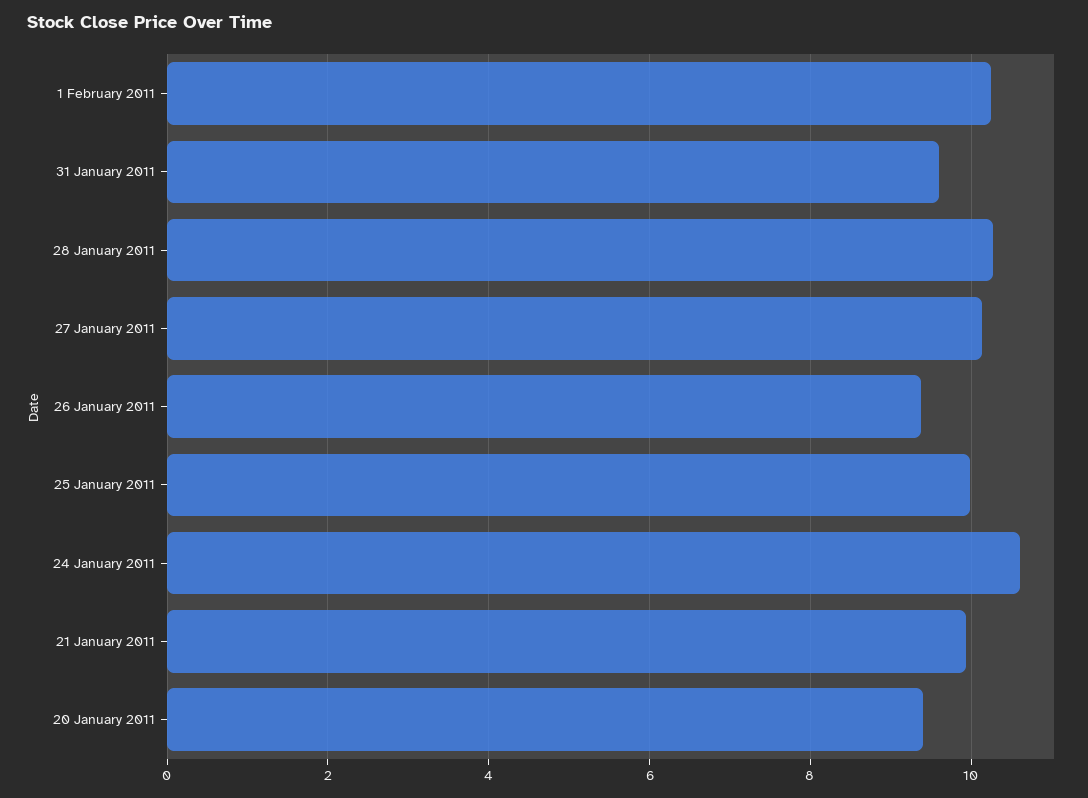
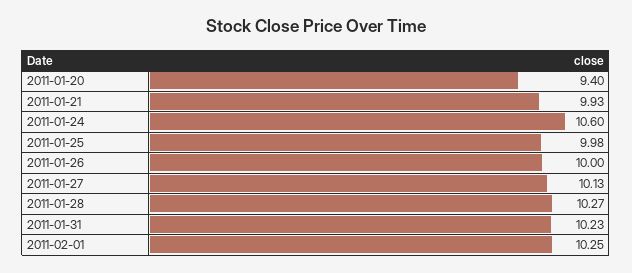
31 January 2011: 9.6 -> 10.23
26 January 2011: 9.4 -> 10

